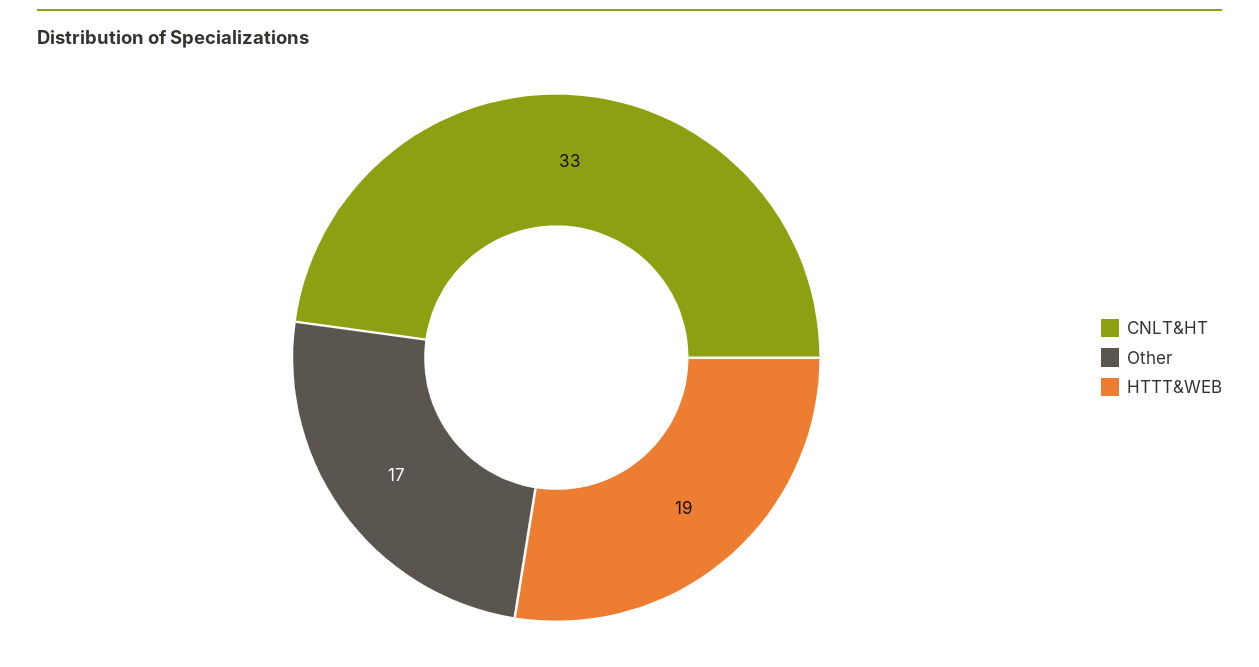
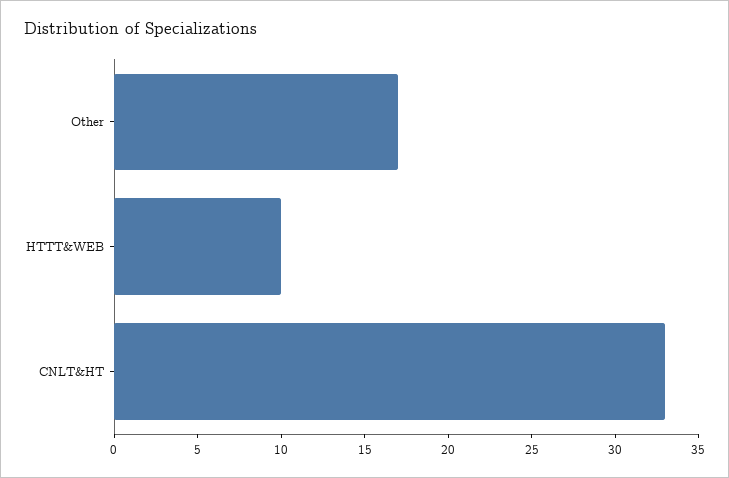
HTTT&WEB: 19 -> 10

